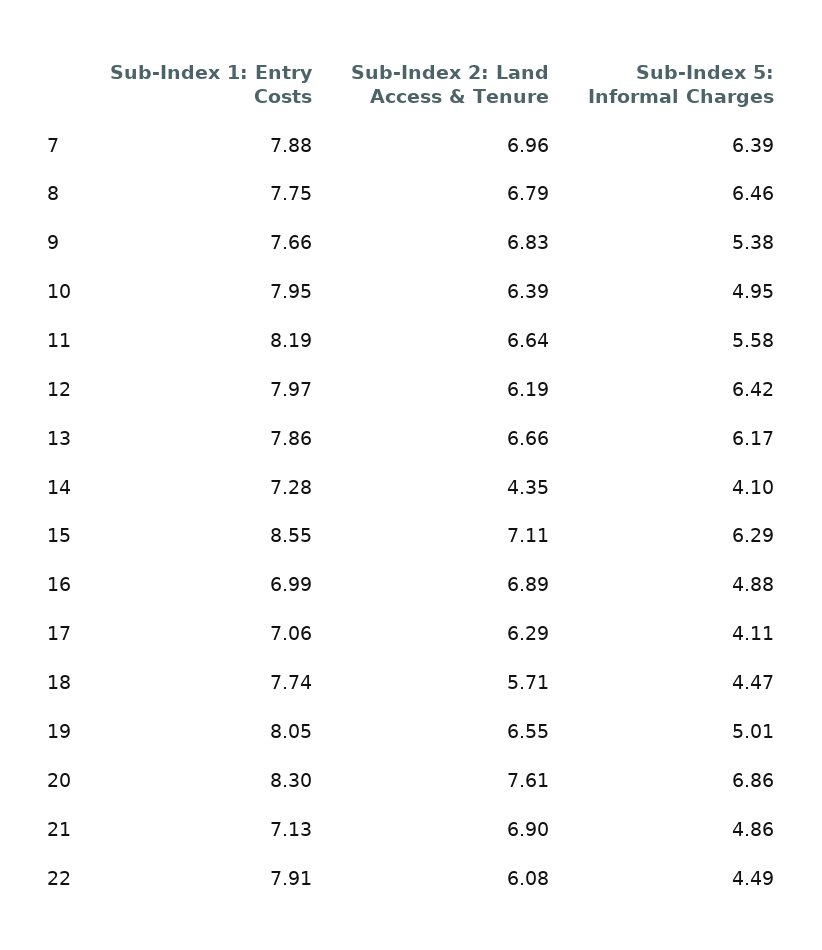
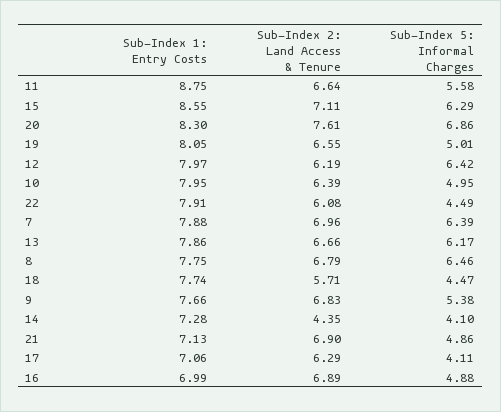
Sub-Index 1: Entry Costs, 11: 8.19 -> 8.75

